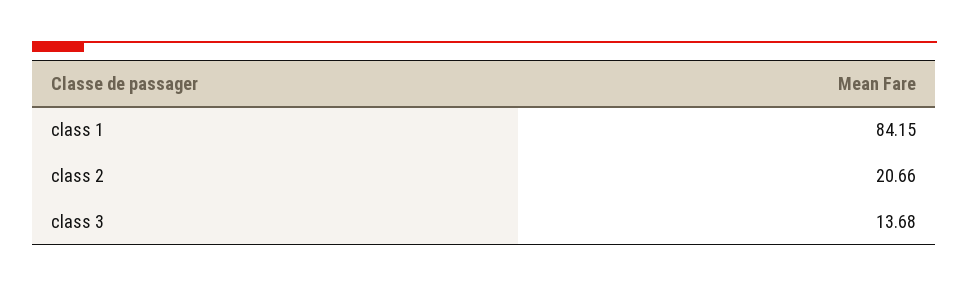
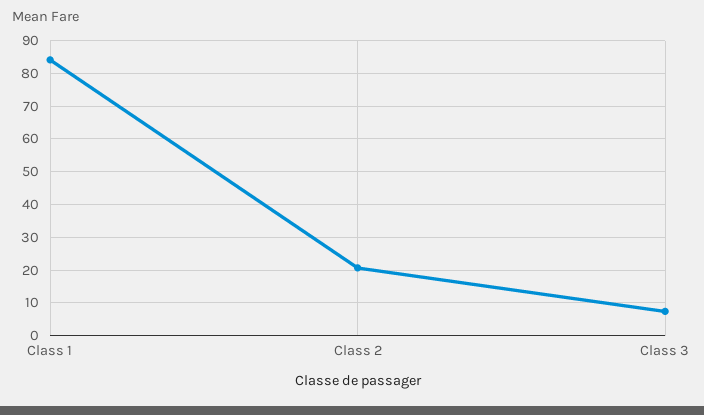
class 3: 13.68 -> 8

